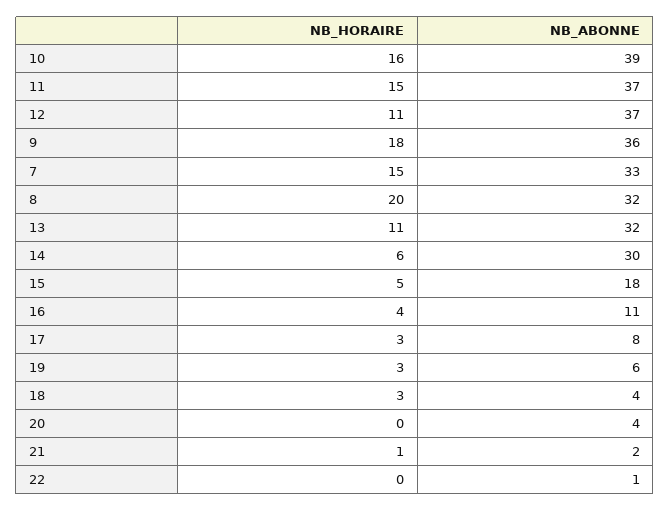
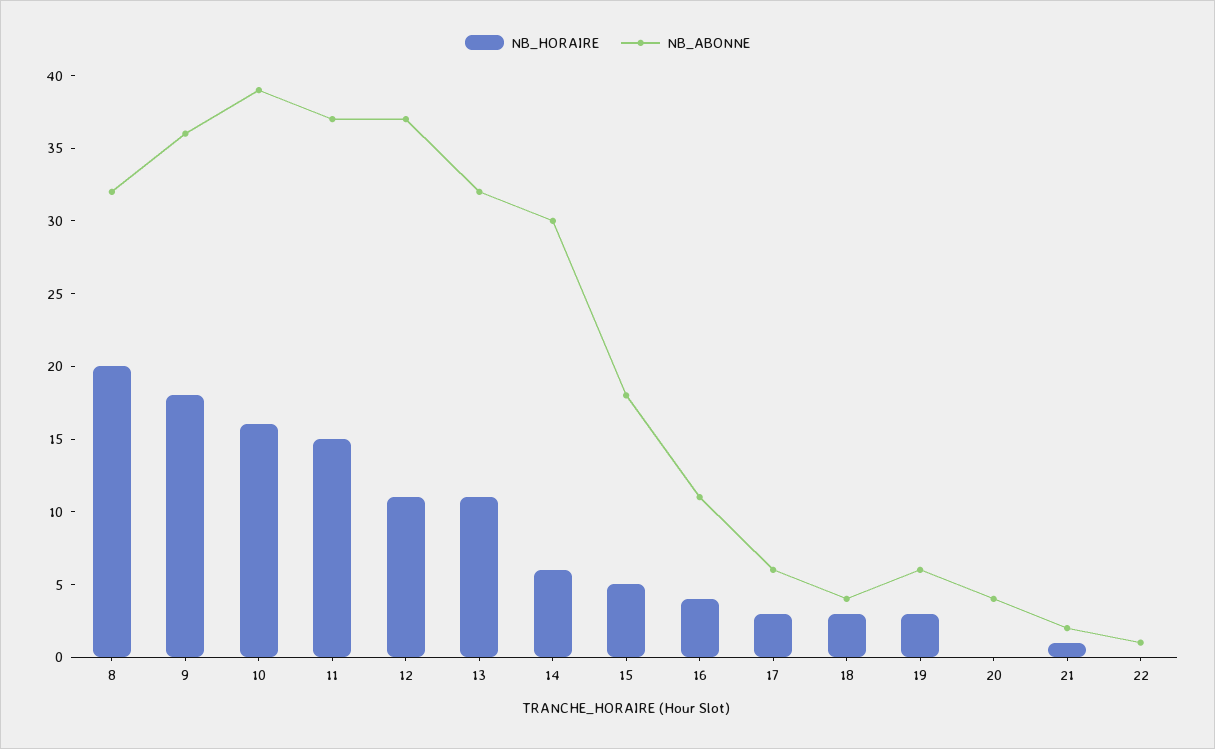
NB_HORAIRE, 7: 15 -> none
NB_ABONNE, 7: 33 -> none
NB_ABONNE, 17: 8 -> 6

